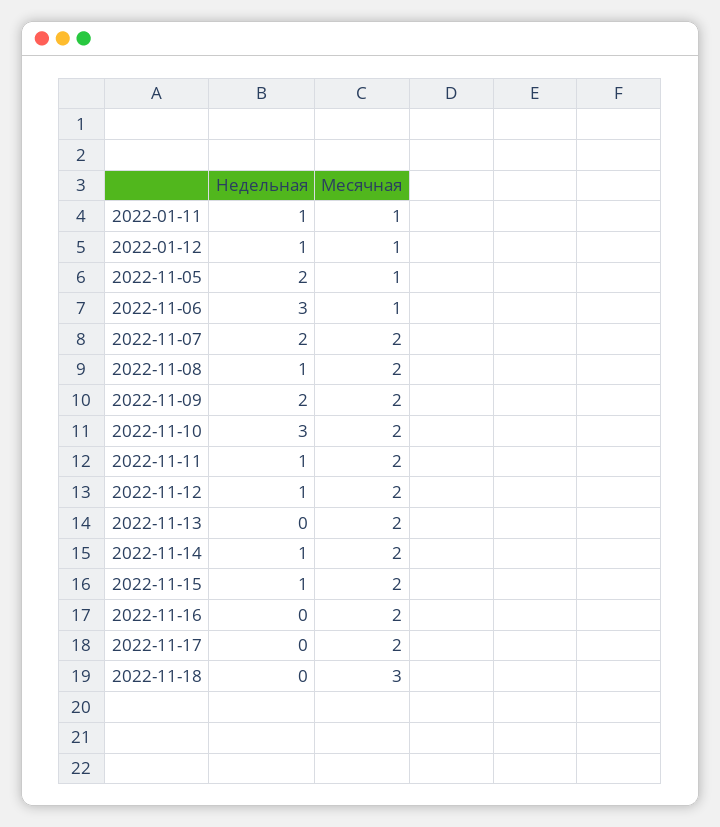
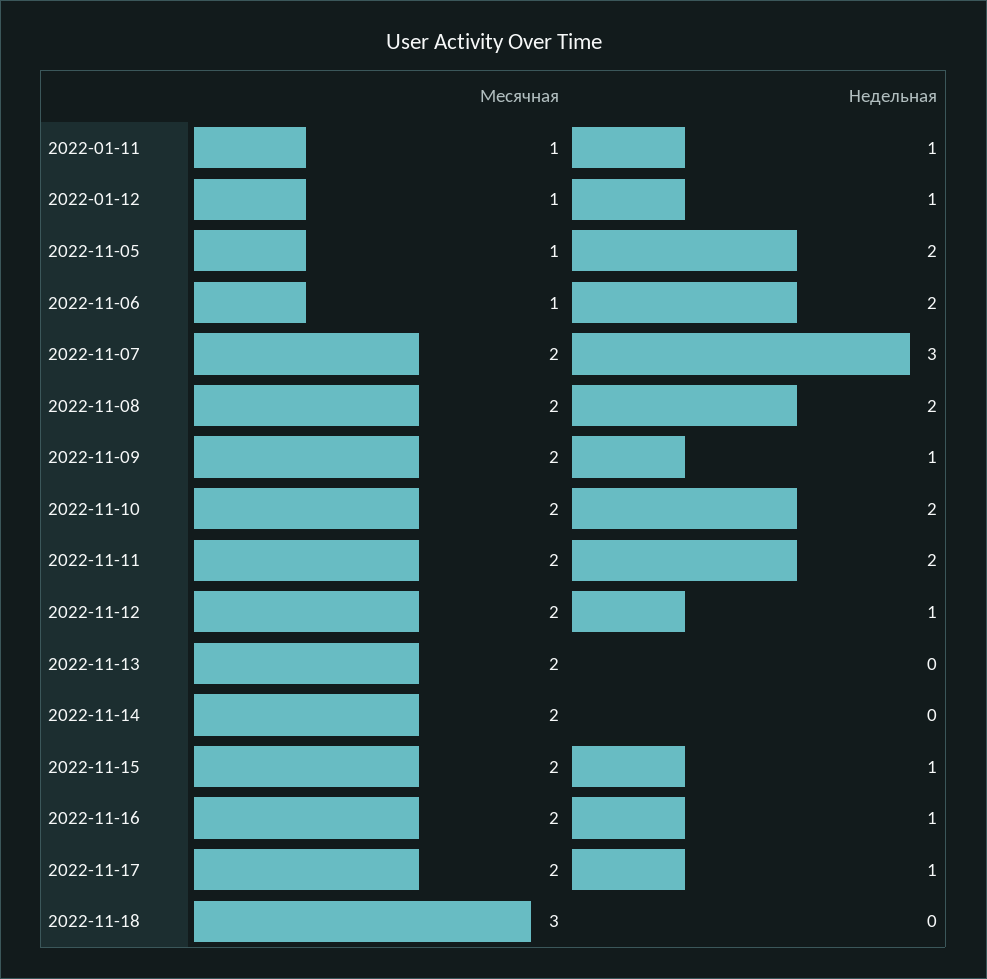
Недельная, 2022-11-06: 3 -> 2
Недельная, 2022-11-07: 2 -> 3
Недельная, 2022-11-08: 1 -> 2
Недельная, 2022-11-09: 2 -> 1
Недельная, 2022-11-10: 3 -> 2
Недельная, 2022-11-11: 1 -> 2
Недельная, 2022-11-14: 1 -> 0
Недельная, 2022-11-16: 0 -> 1
Недельная, 2022-11-17: 0 -> 1

